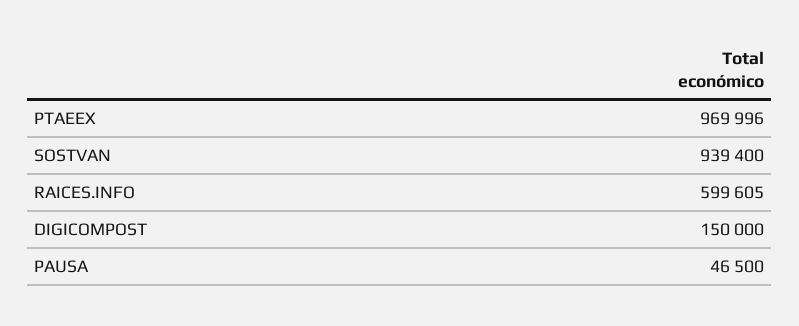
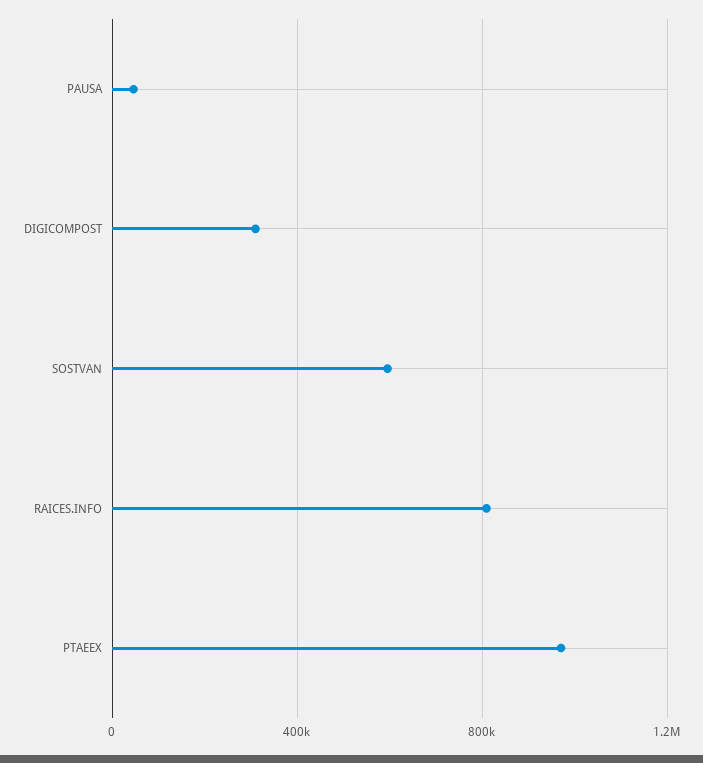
SOSTVAN: 939400 -> 600000
RAICES.INFO: 599605 -> 800000
DIGICOMPOST: 150000 -> 300000

